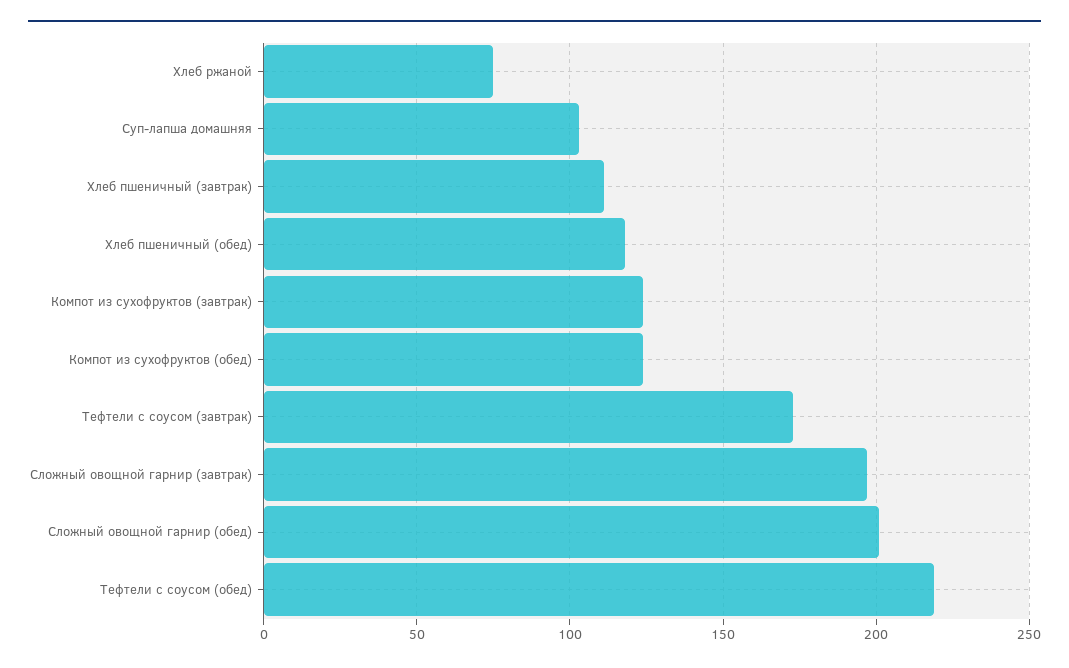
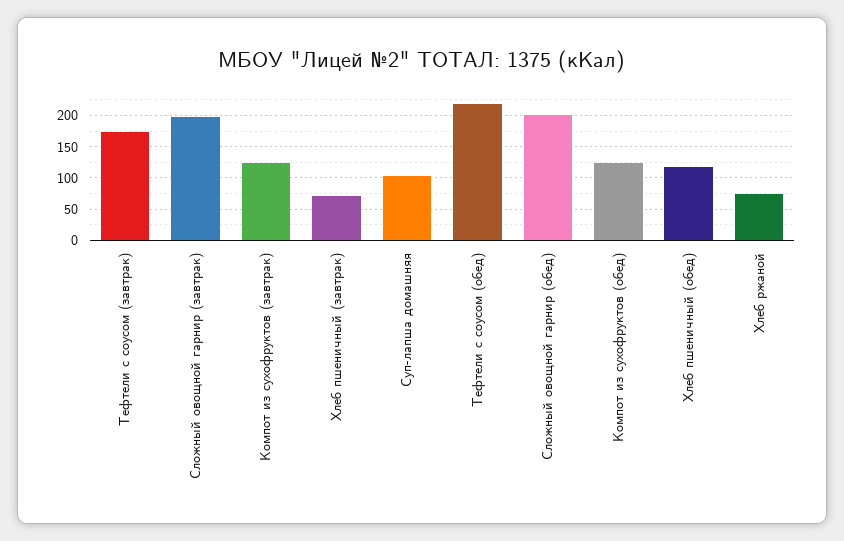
Хлеб пшеничный (завтрак): 110 -> 70

